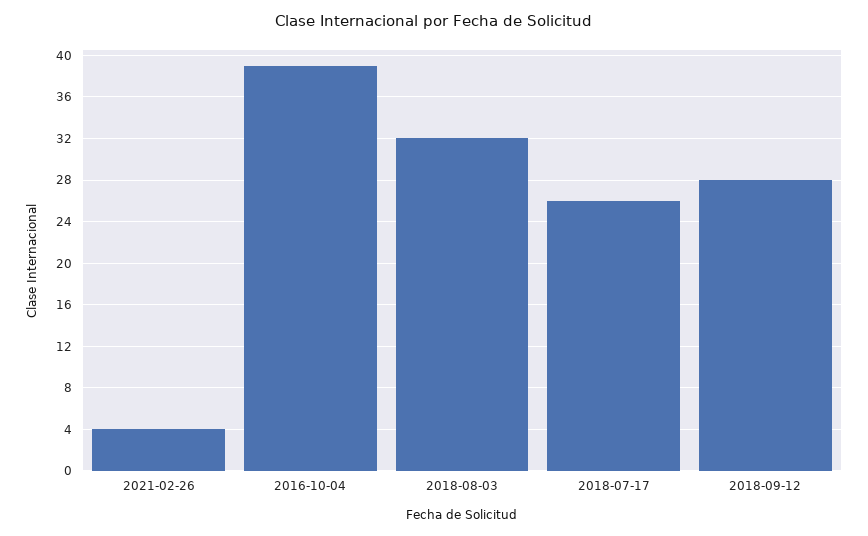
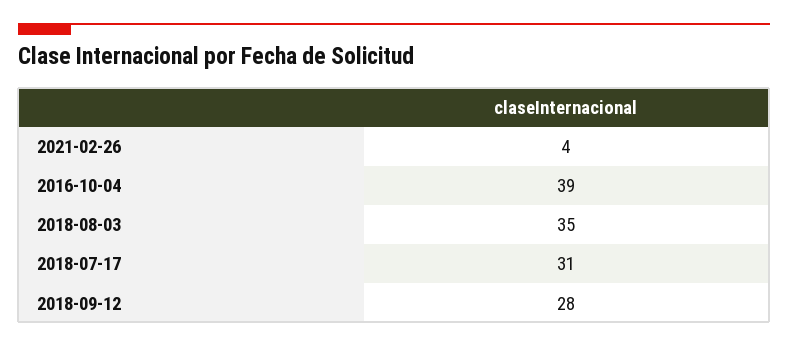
2018-08-03: 32 -> 35
2018-07-17: 26 -> 31

